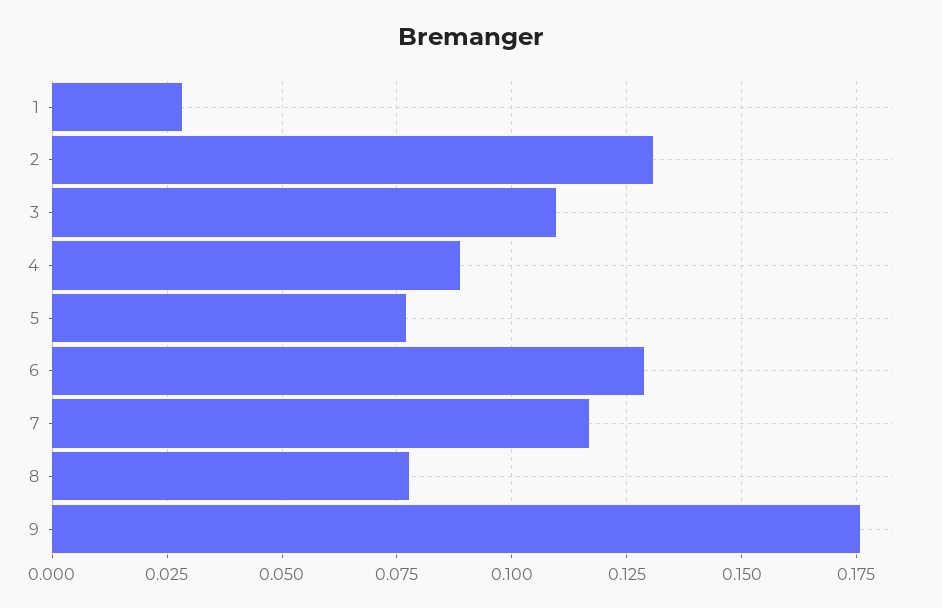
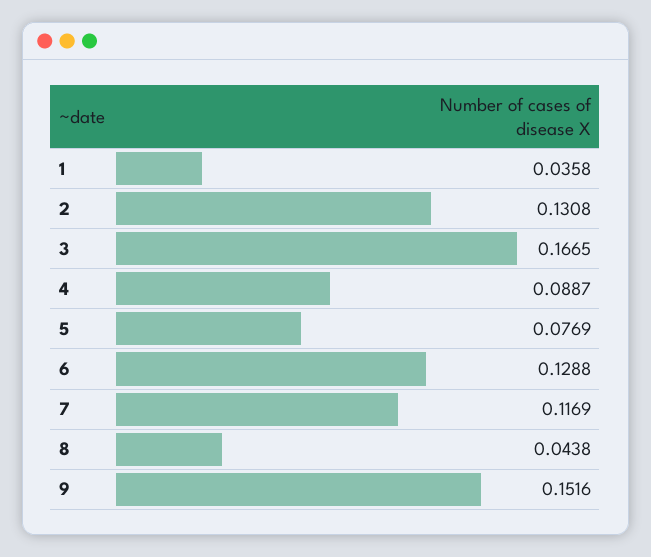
1: 0.0275 -> 0.0358
3: 0.11 -> 0.1665
8: 0.0775 -> 0.0438
9: 0.175 -> 0.1516

